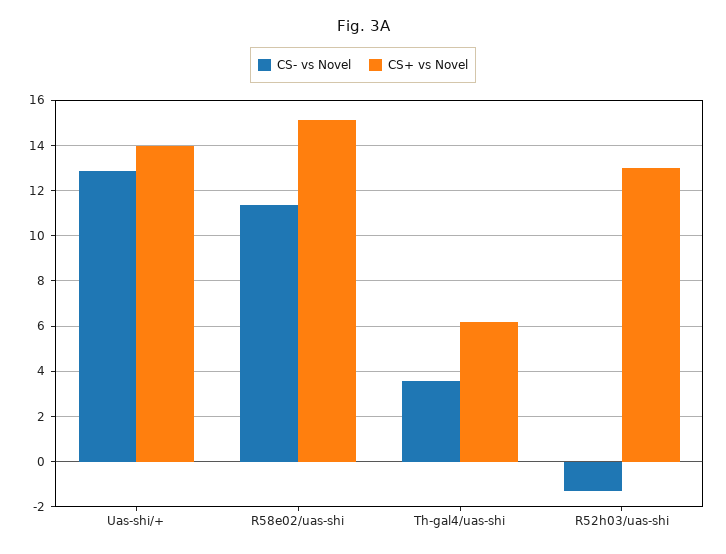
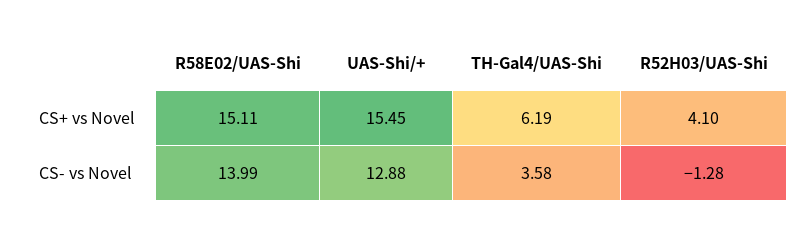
CS+ vs Novel, Uas-shi/+: 14 -> 15.45
CS- vs Novel, R58e02/uas-shi: 11.5 -> 13.99
CS+ vs Novel, R52h03/uas-shi: 13 -> 4.1

